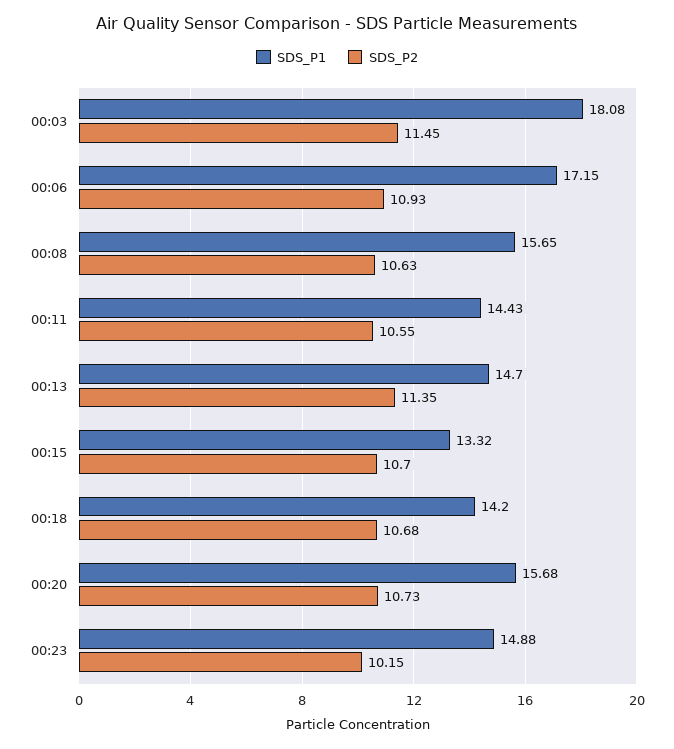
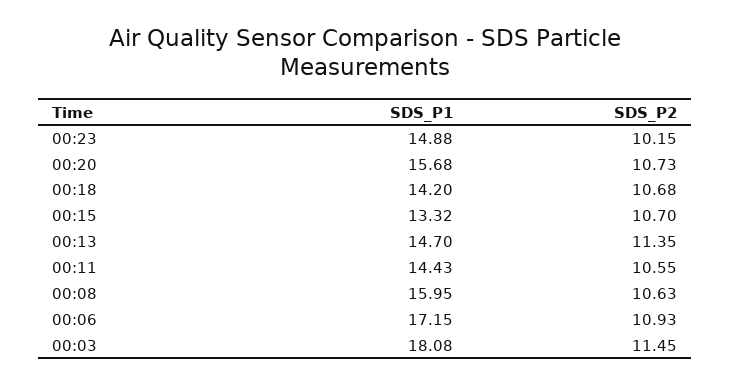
SDS_P1, 00:08: 15.65 -> 15.95

